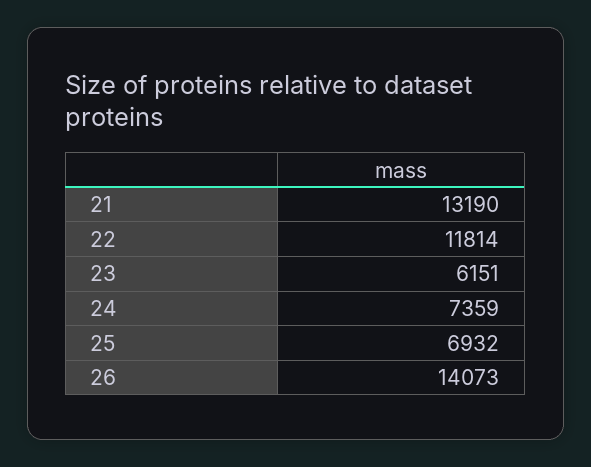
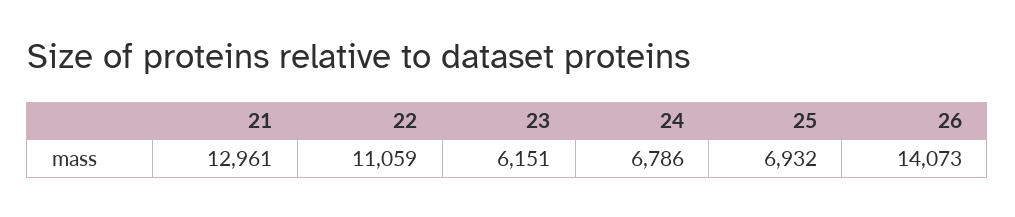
21: 13190 -> 12961
22: 11814 -> 11059
24: 7359 -> 6786

